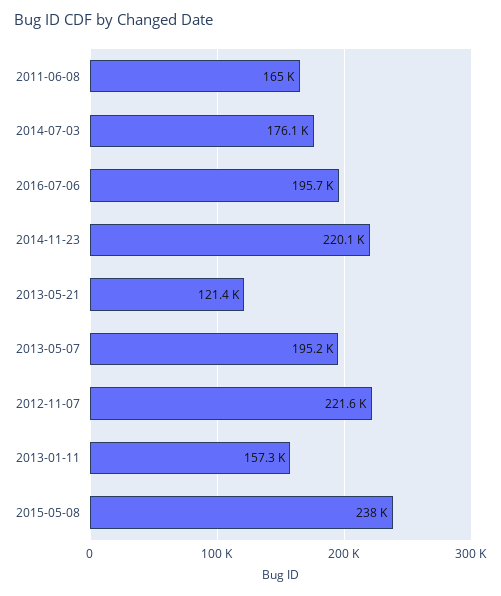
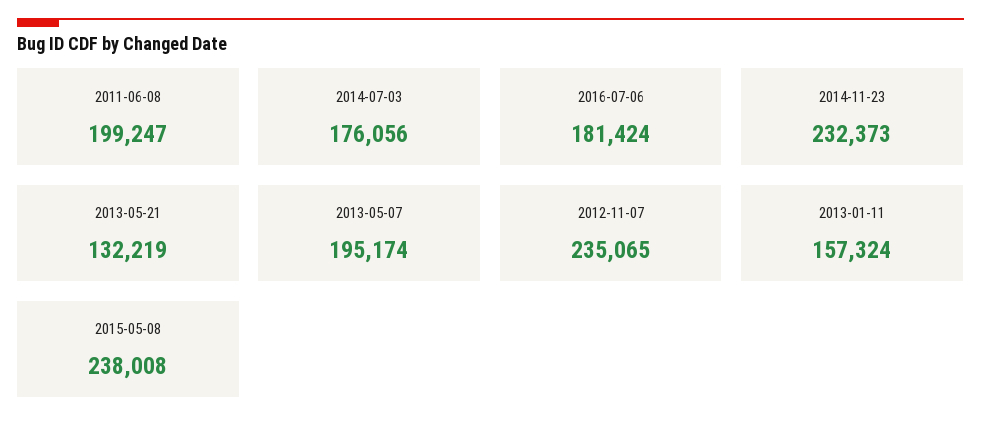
2011-06-08: 165000 -> 199247
2016-07-06: 195700 -> 181424
2014-11-23: 220100 -> 232373
2013-05-21: 121400 -> 132219
2012-11-07: 221600 -> 235065

